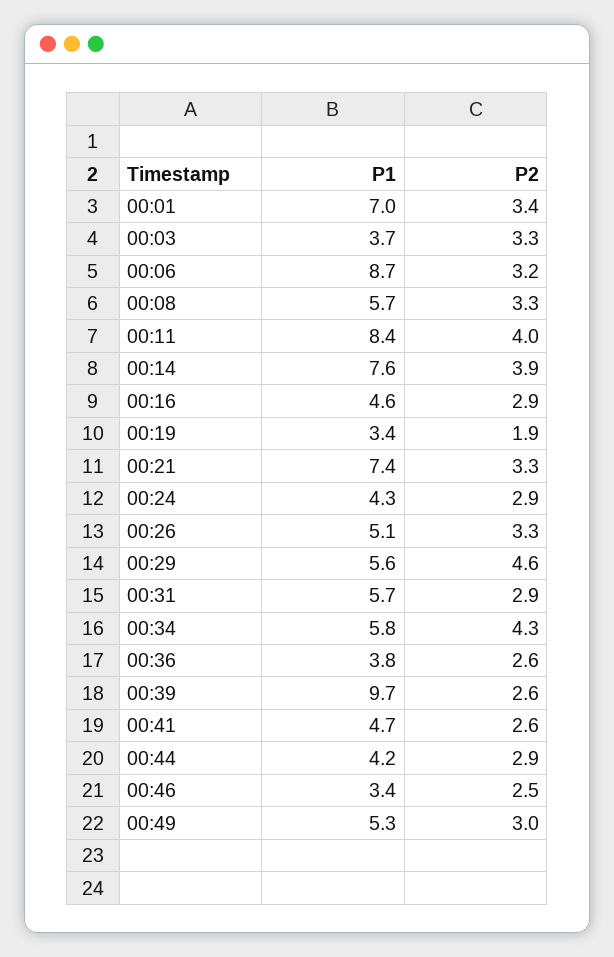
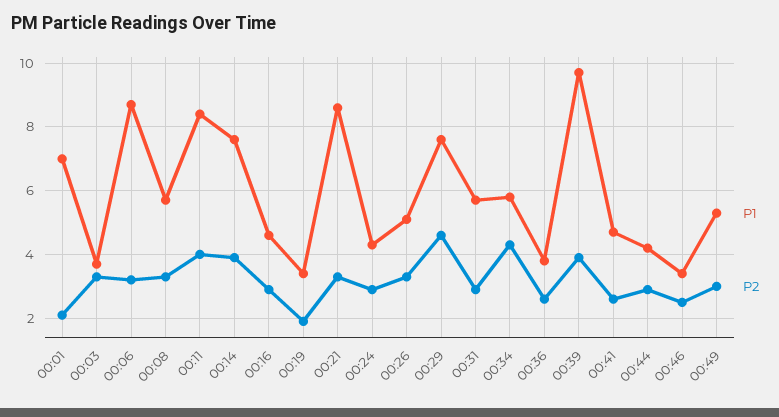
P2, 00:01: 3.4 -> 2
P1, 00:21: 7.4 -> 8.5
P1, 00:29: 5.6 -> 7.5
P2, 00:39: 2.6 -> 4

